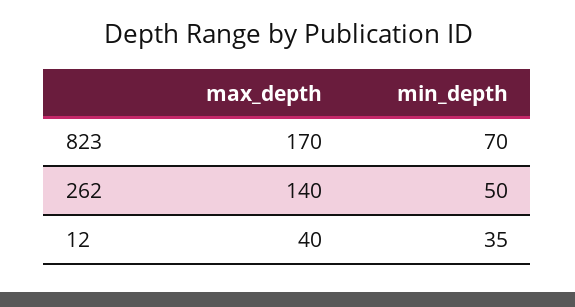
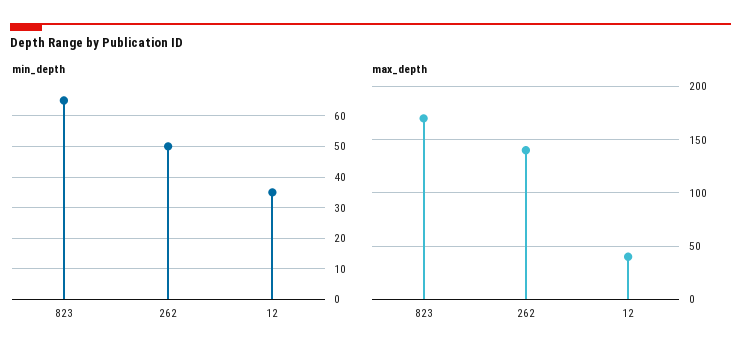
min_depth, 823: 70 -> 65

